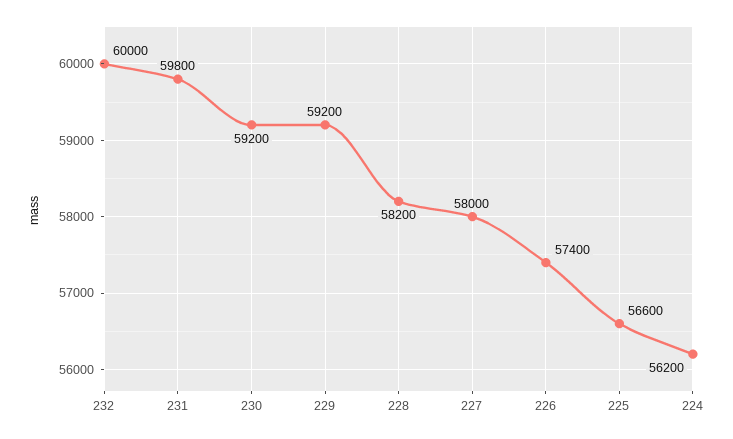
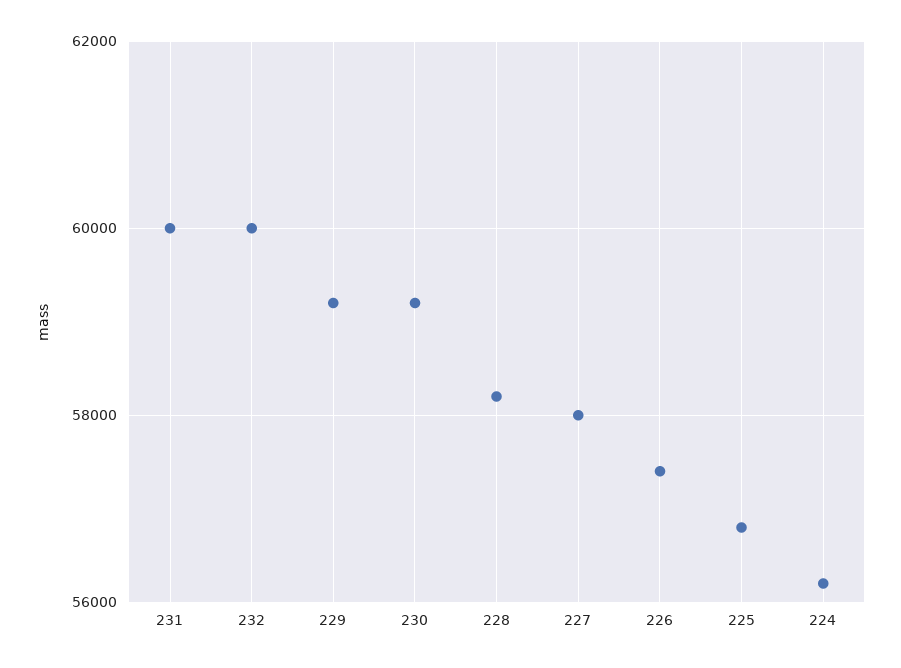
231: 59800 -> 60000
225: 56600 -> 56800

